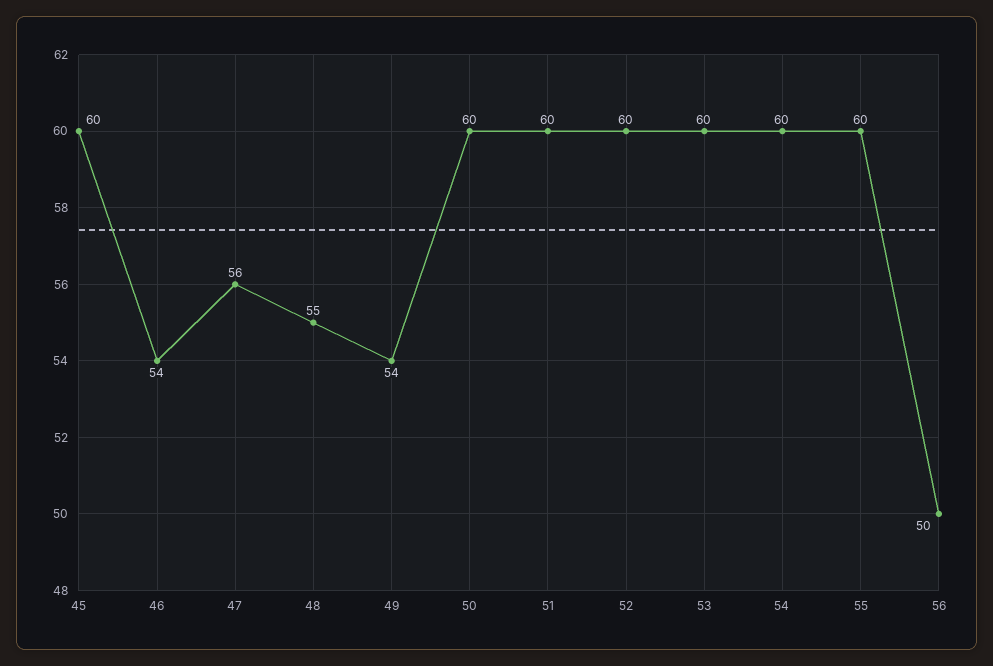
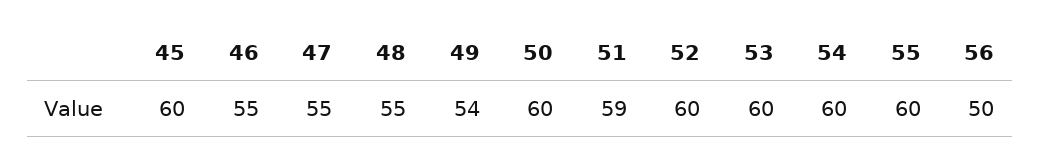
46: 54 -> 55
47: 56 -> 55
51: 60 -> 59

